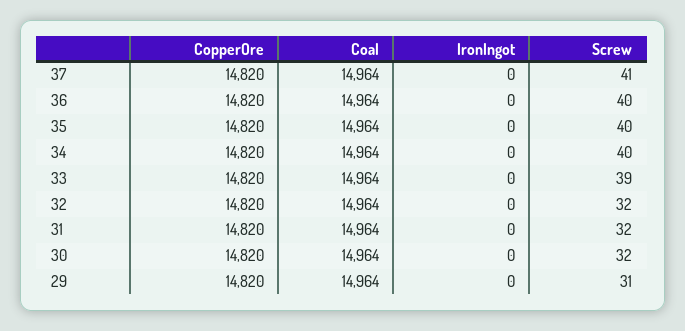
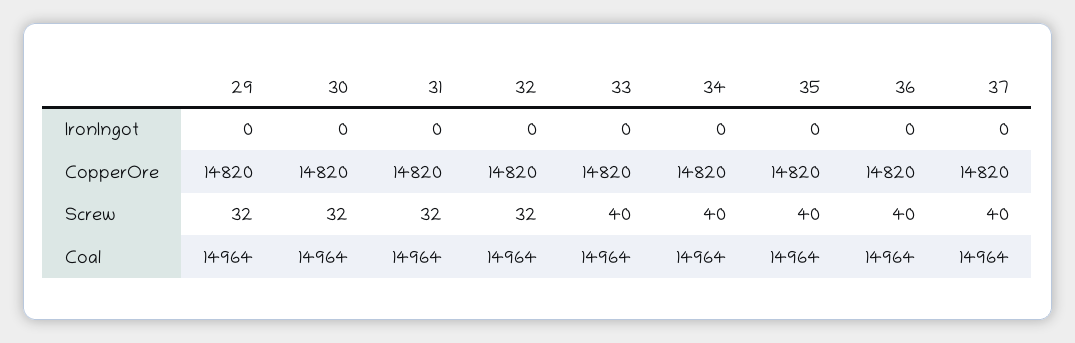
Screw, 37: 41 -> 40
Screw, 33: 39 -> 40
Screw, 29: 31 -> 32

